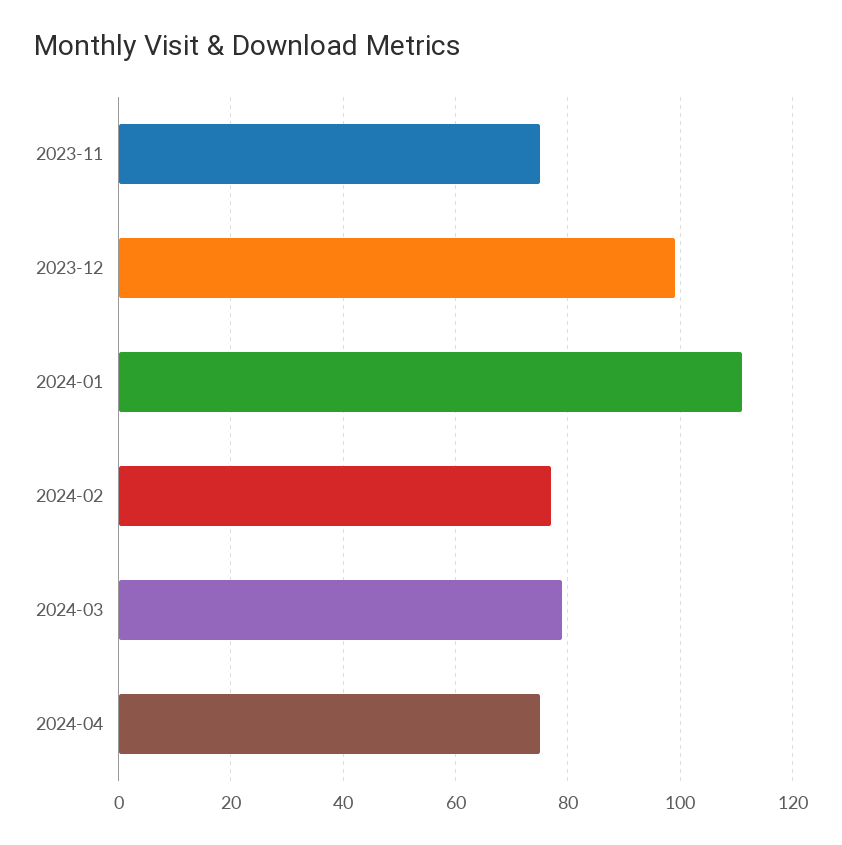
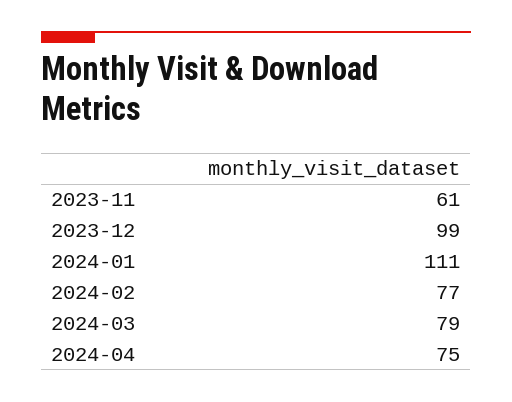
2023-11: 75 -> 61

